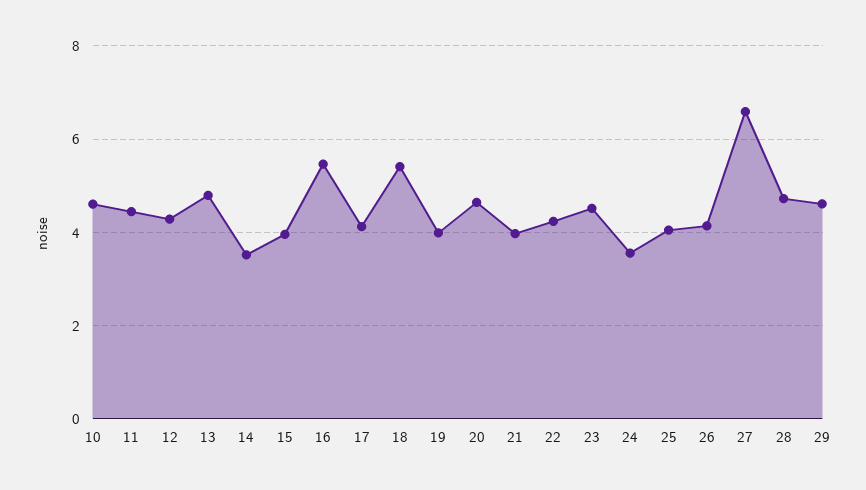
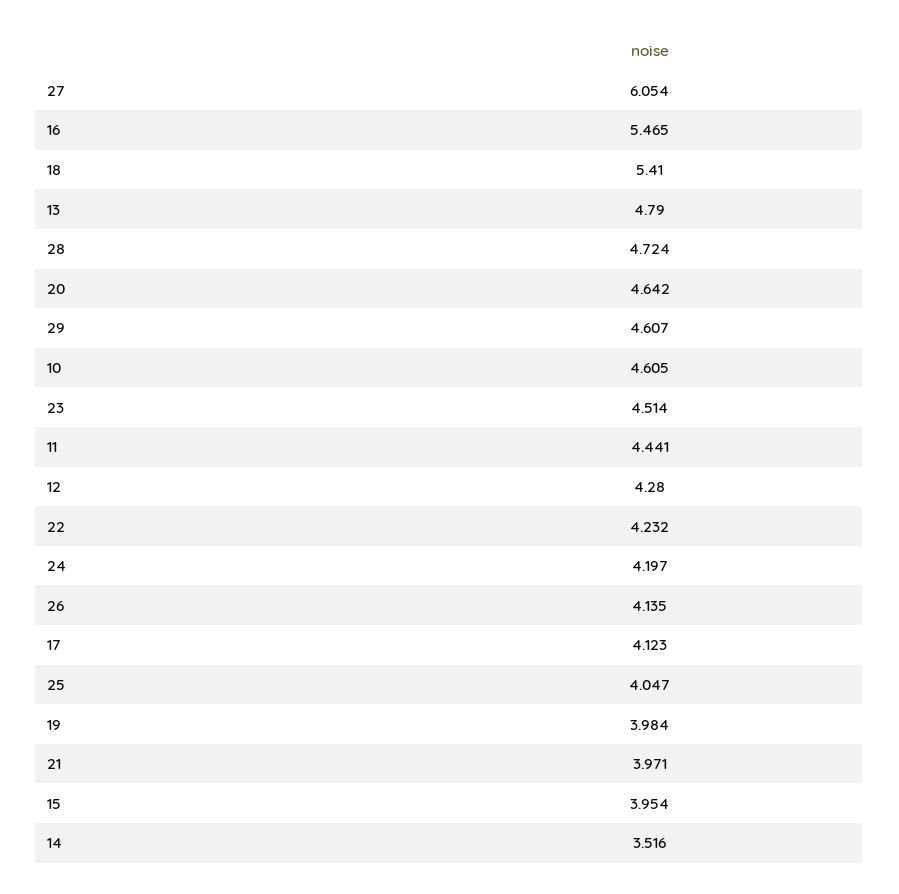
24: 3.6 -> 4.197
27: 6.6 -> 6.054

